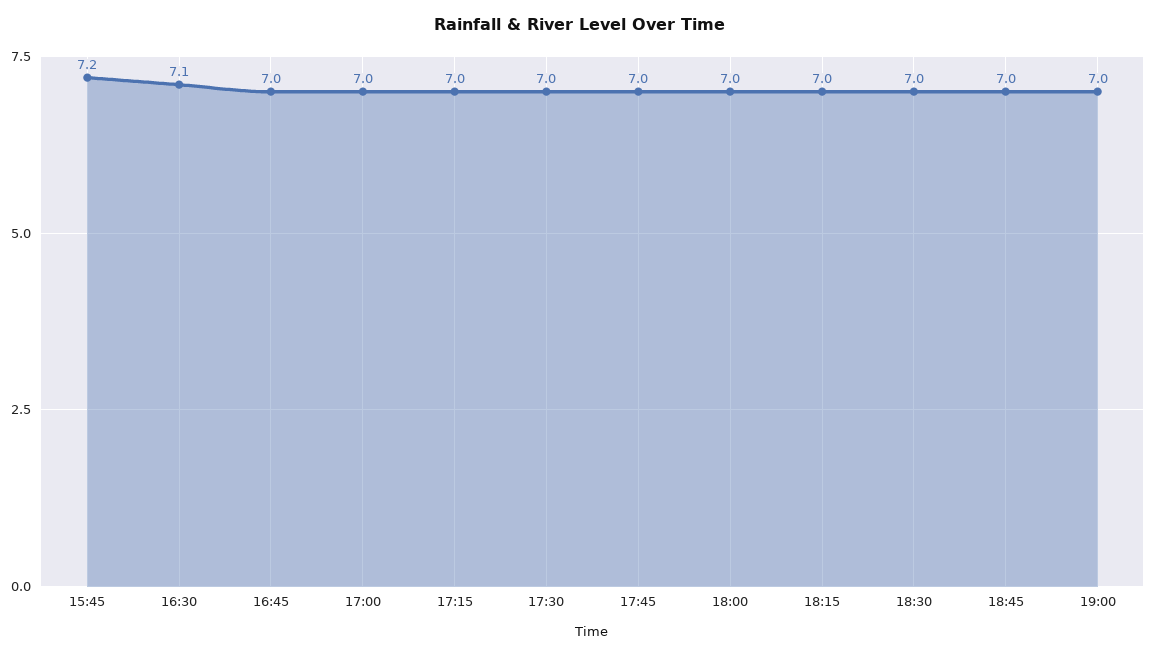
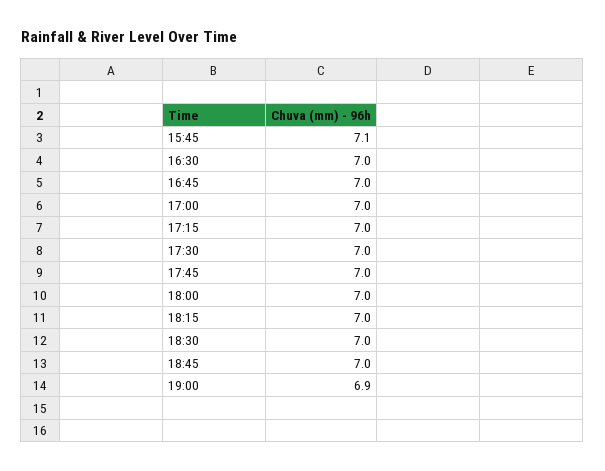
15:45: 7.2 -> 7.1
16:30: 7.1 -> 7
19:00: 7 -> 6.9

